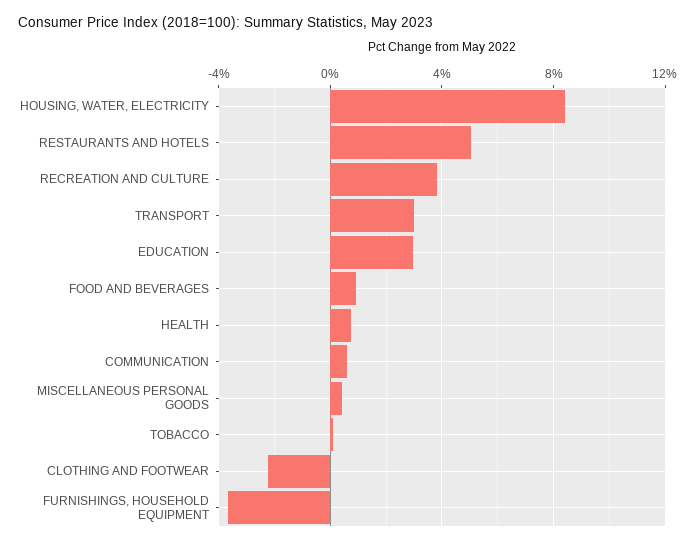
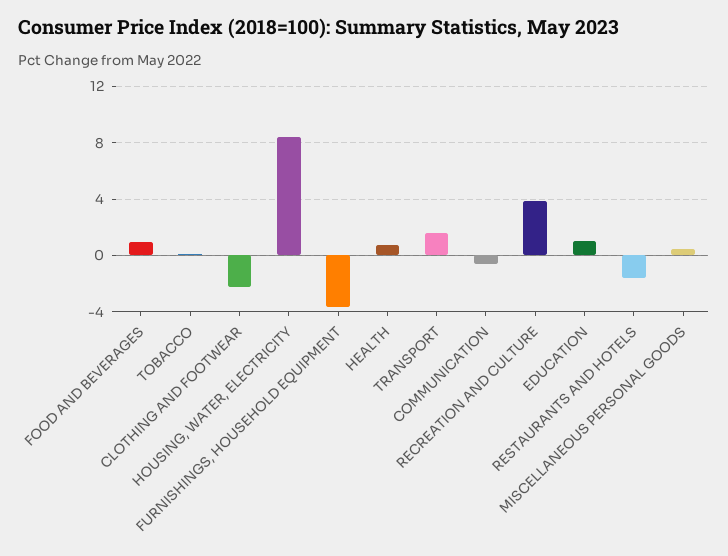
RESTAURANTS AND HOTELS: 5 -> -1.5
TRANSPORT: 3 -> 1.5
EDUCATION: 3 -> 1
COMMUNICATION: 0.5 -> -0.5

